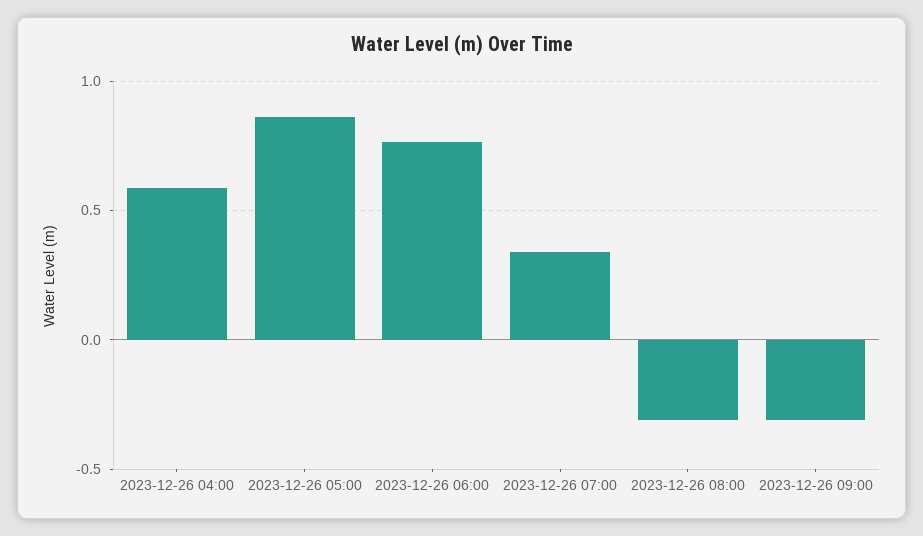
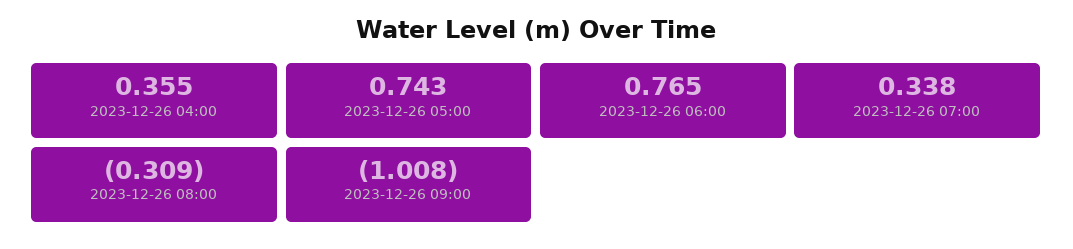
2023-12-26 04:00: 0.6 -> 0.355
2023-12-26 05:00: 0.85 -> 0.743
2023-12-26 09:00: -0.3 -> -1.008

